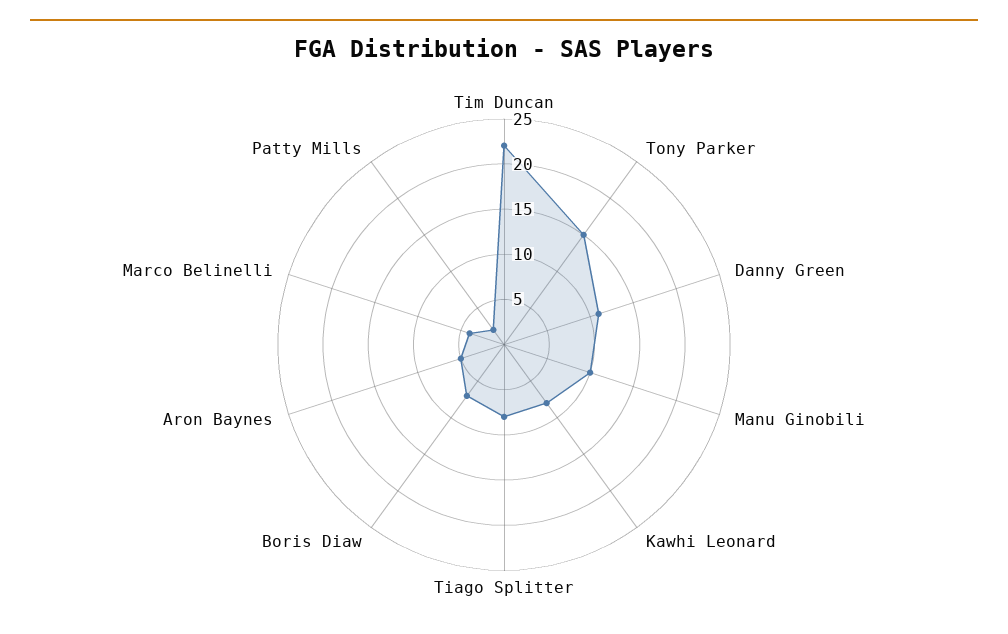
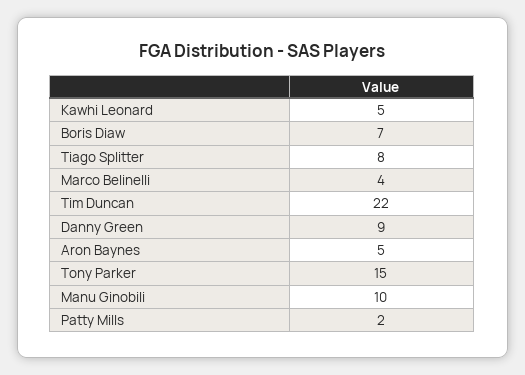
Danny Green: 11 -> 9
Kawhi Leonard: 8 -> 5

